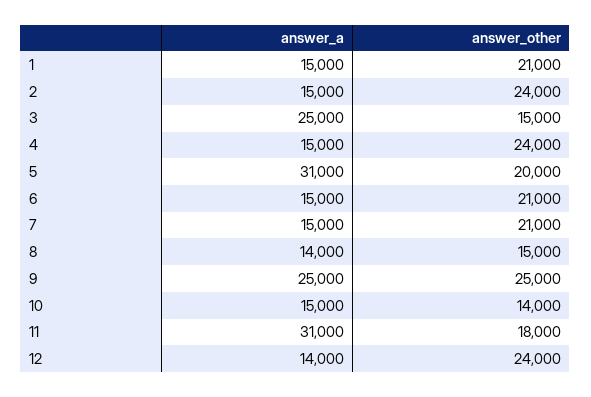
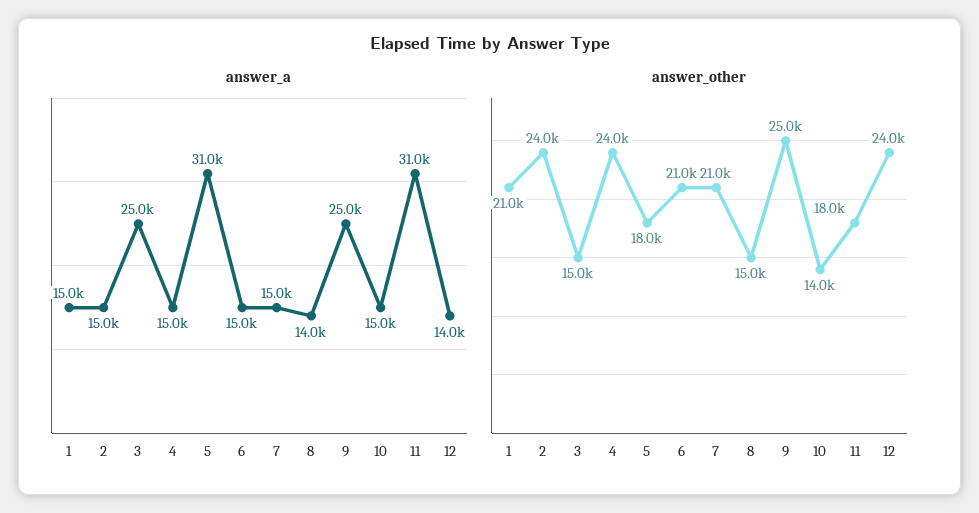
answer_other, 5: 20000 -> 18000

